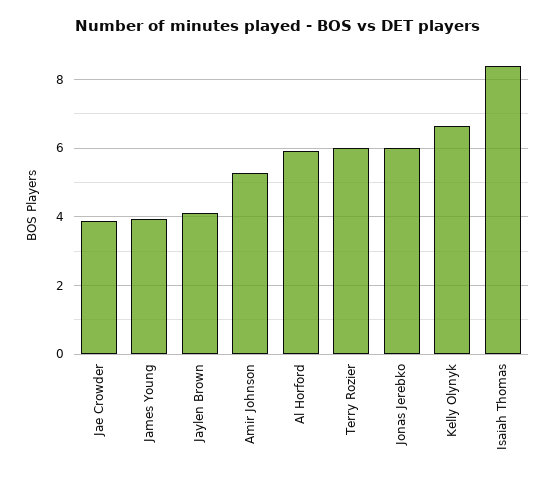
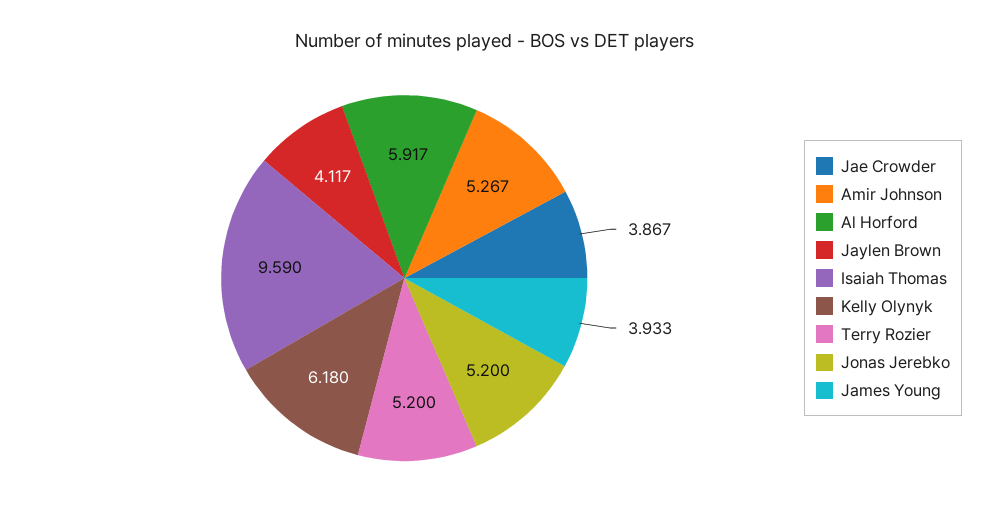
Terry Rozier: 6 -> 5.2
Jonas Jerebko: 6 -> 5.2
Kelly Olynyk: 6.6 -> 6.18
Isaiah Thomas: 8.4 -> 9.59

